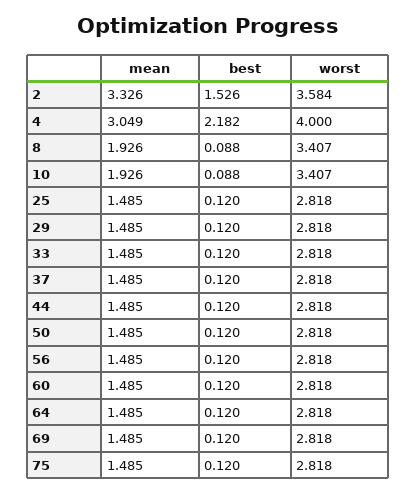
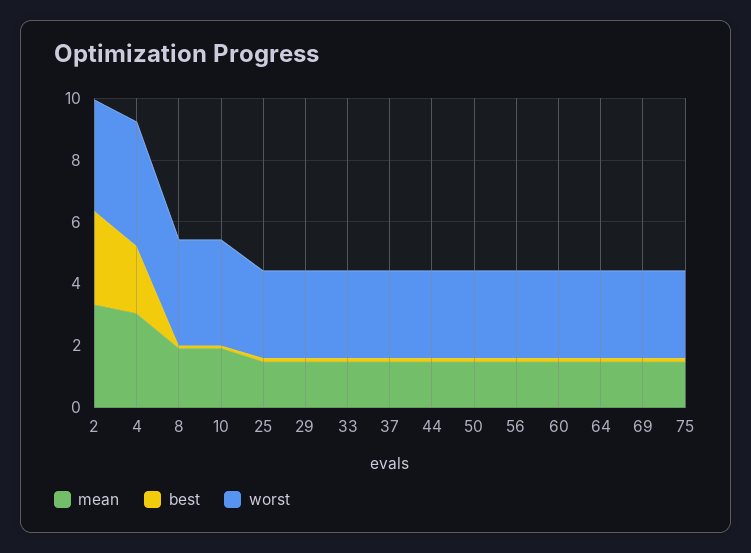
best, 2: 1.526 -> 3

